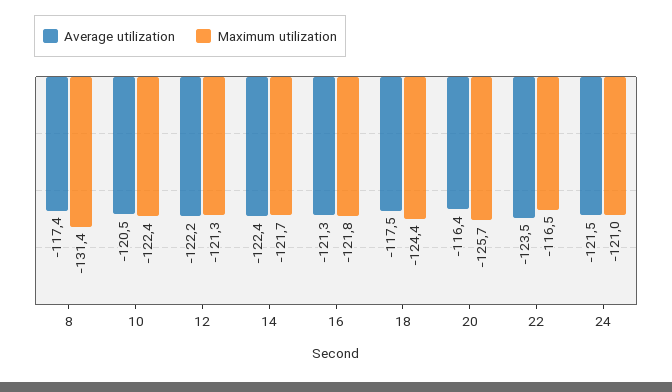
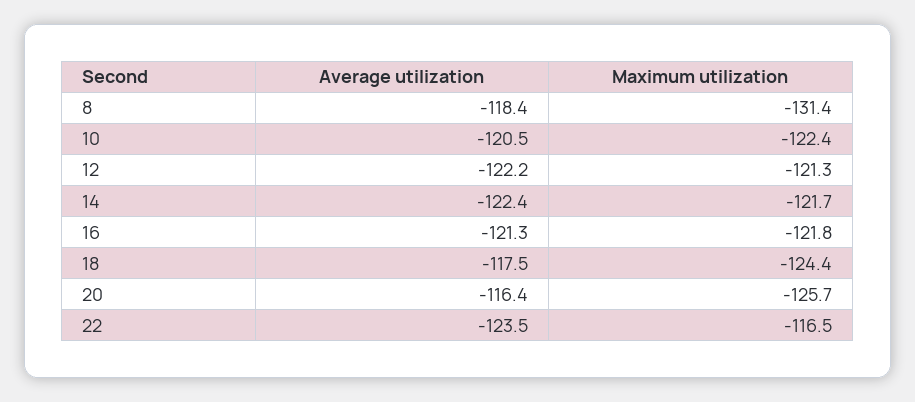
Average utilization, 8: -117.4 -> -118.4
Average utilization, 24: -121.5 -> none
Maximum utilization, 24: -121 -> none

